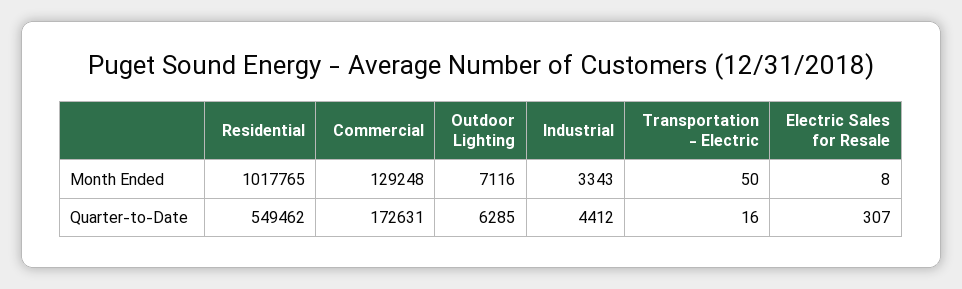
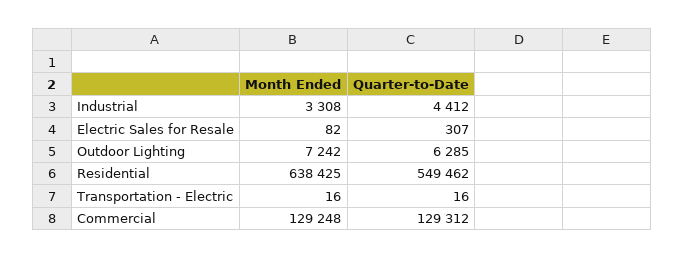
Residential, Month Ended: 1017765 -> 638425
Outdoor Lighting, Month Ended: 7116 -> 7242
Industrial, Month Ended: 3343 -> 3308
Transportation - Electric, Month Ended: 50 -> 16
Electric Sales for Resale, Month Ended: 8 -> 82
Commercial, Quarter-to-Date: 172631 -> 129312

